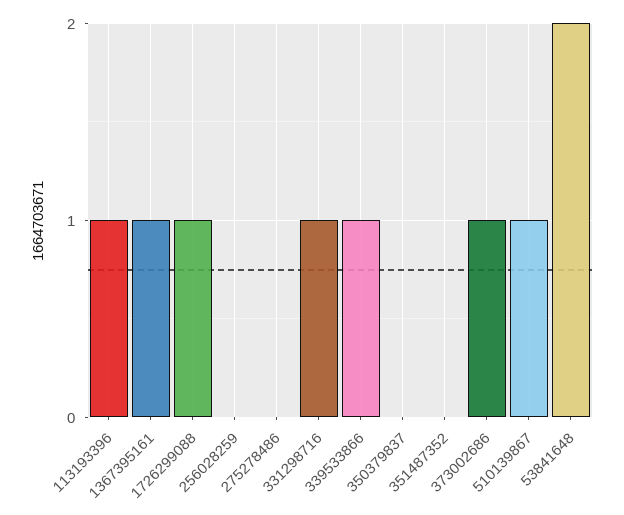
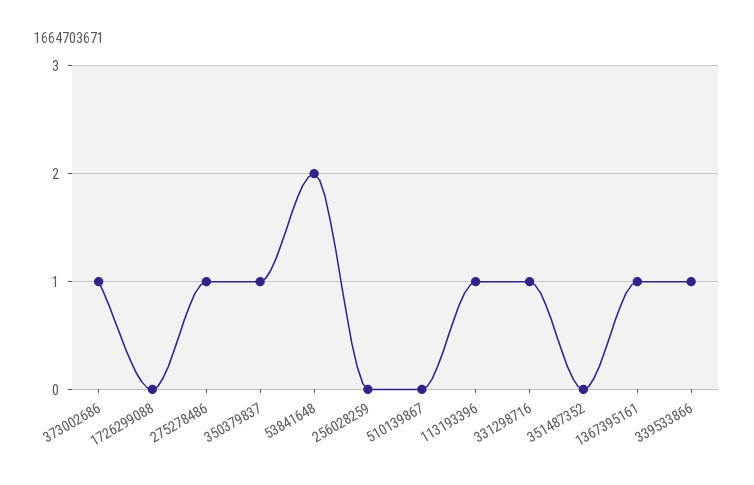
1726299088: 1 -> 0
275278486: 0 -> 1
350379837: 0 -> 1
510139867: 1 -> 0

